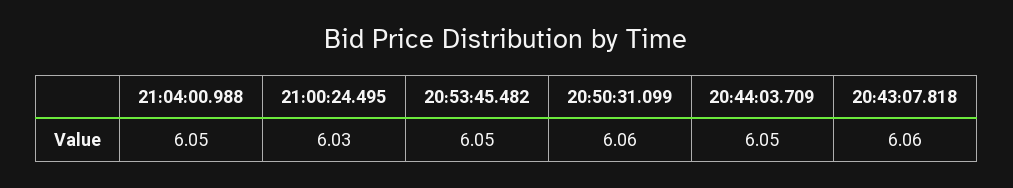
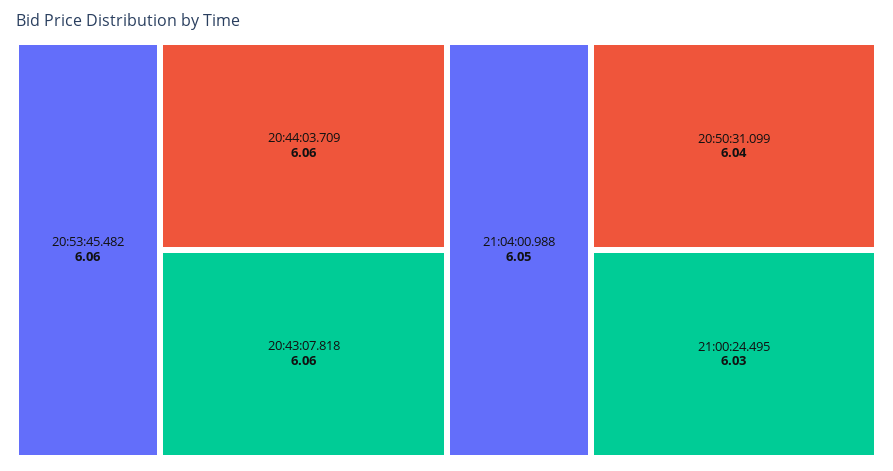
20:53:45.482: 6.05 -> 6.06
20:50:31.099: 6.06 -> 6.04
20:44:03.709: 6.05 -> 6.06

